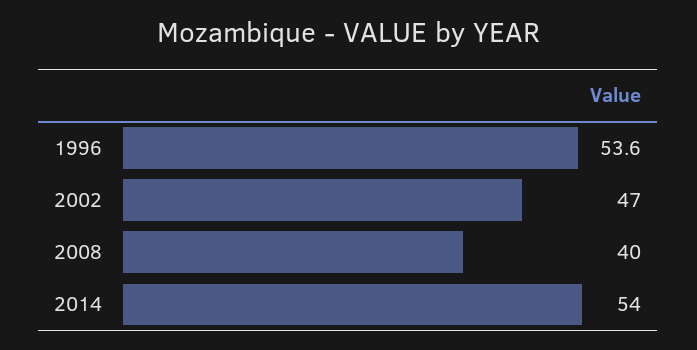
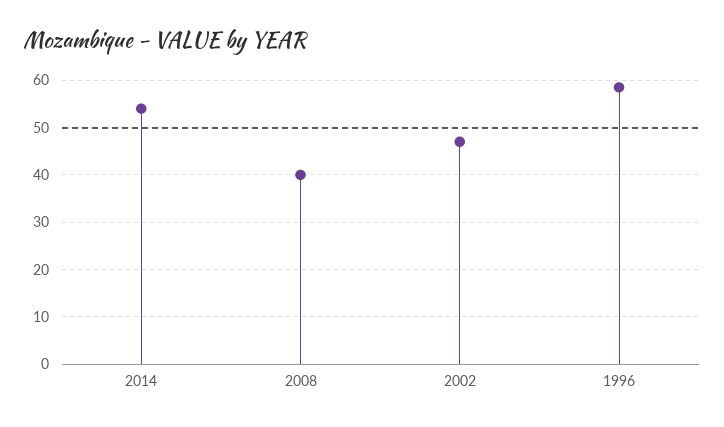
1996: 53.6 -> 58

